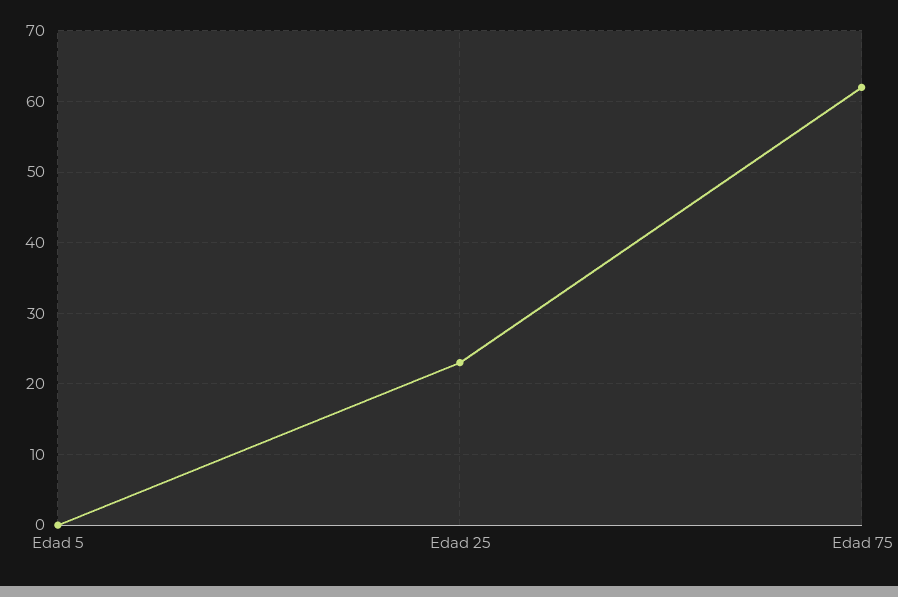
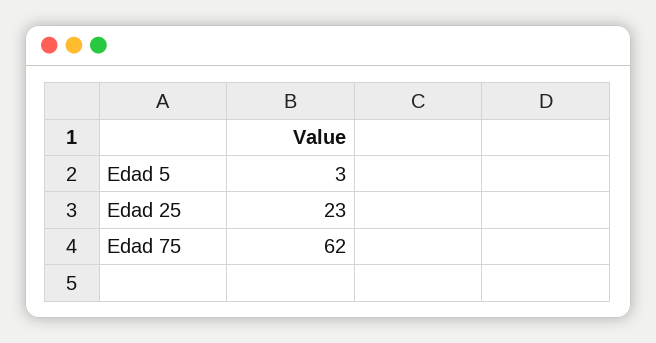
Edad 5: 0 -> 3

